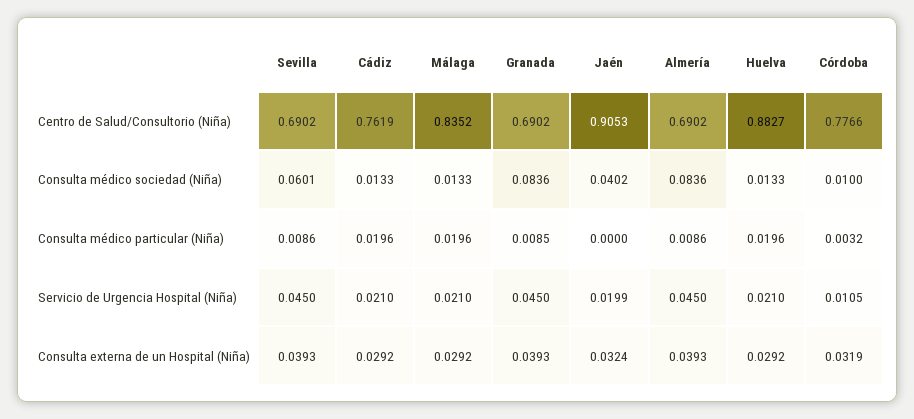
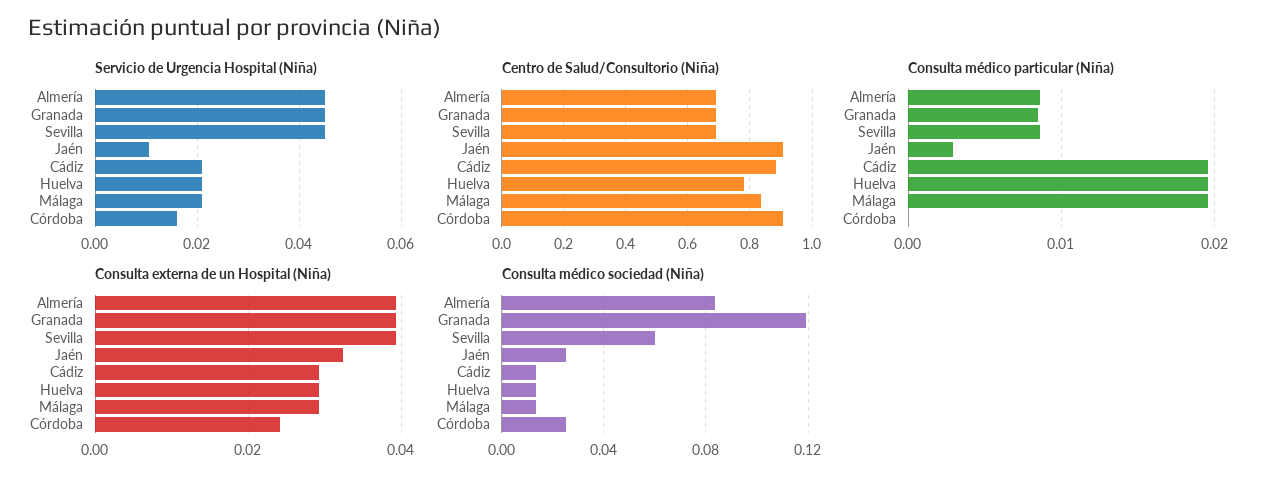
Centro de Salud/Consultorio (Niña), Cádiz: 0.7619 -> 0.88
Centro de Salud/Consultorio (Niña), Huelva: 0.8827 -> 0.78
Centro de Salud/Consultorio (Niña), Córdoba: 0.7766 -> 0.9
Consulta médico sociedad (Niña), Granada: 0.0836 -> 0.12
Consulta médico sociedad (Niña), Jaén: 0.0402 -> 0.025
Consulta médico sociedad (Niña), Córdoba: 0.01 -> 0.025
Consulta médico particular (Niña), Jaén: 0 -> 0.003
Consulta médico particular (Niña), Córdoba: 0.0032 -> 0
Servicio de Urgencia Hospital (Niña), Jaén: 0.0199 -> 0.01
Servicio de Urgencia Hospital (Niña), Córdoba: 0.0105 -> 0.016
Consulta externa de un Hospital (Niña), Córdoba: 0.0319 -> 0.024

